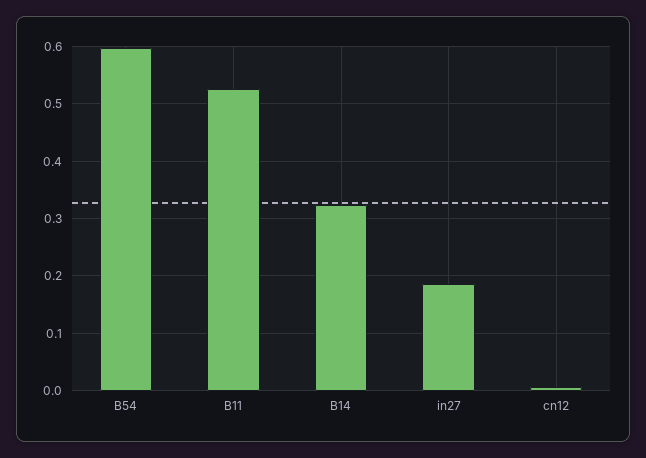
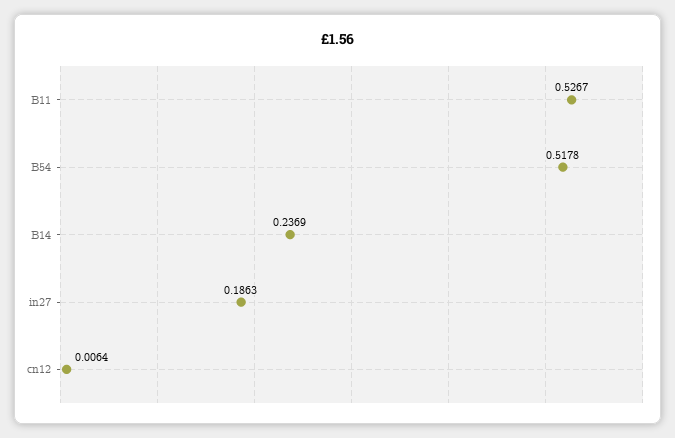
B54: 0.6 -> 0.5178
B14: 0.32 -> 0.2369

